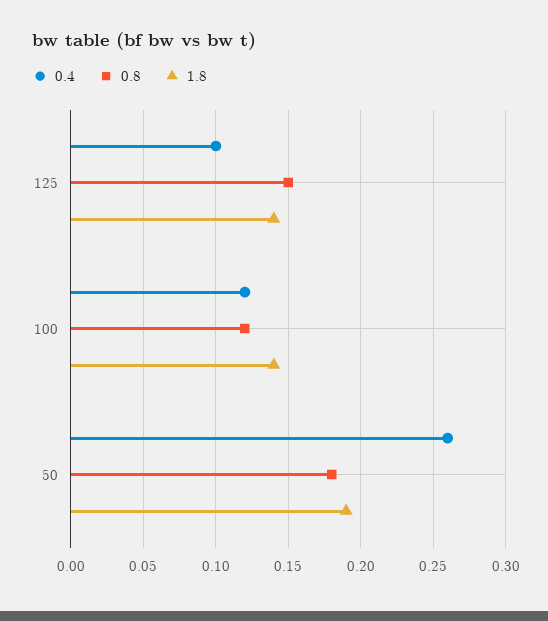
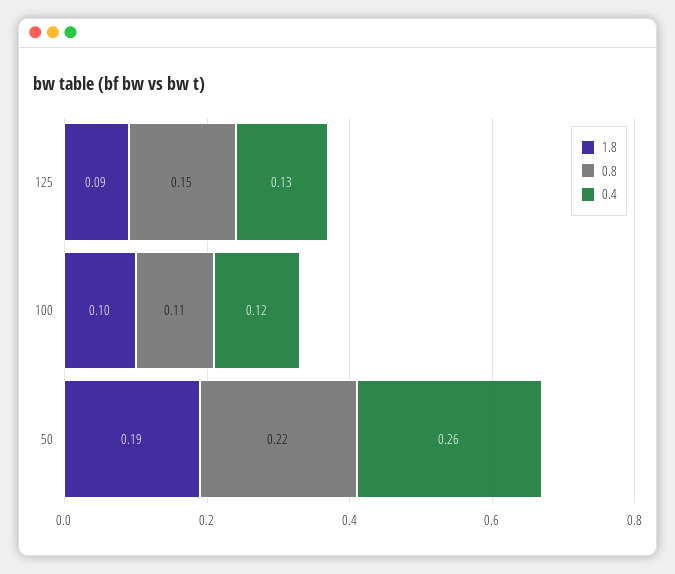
0.4, 125: 0.1 -> 0.13
1.8, 125: 0.14 -> 0.09
0.8, 100: 0.12 -> 0.11
1.8, 100: 0.14 -> 0.1
0.8, 50: 0.18 -> 0.22

